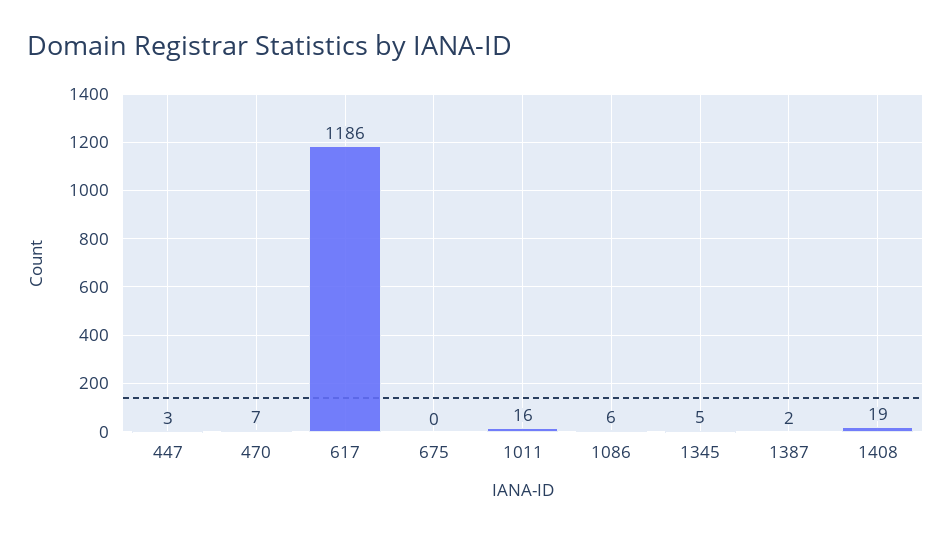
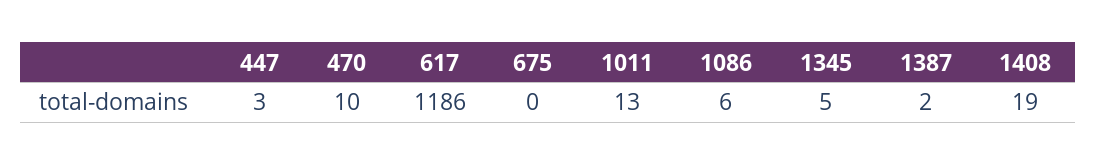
470: 7 -> 10
1011: 16 -> 13

